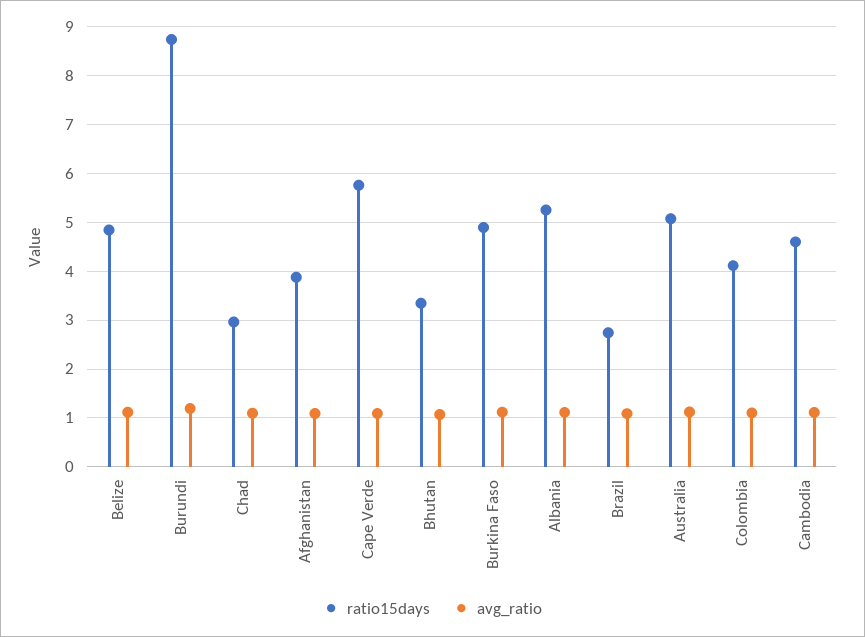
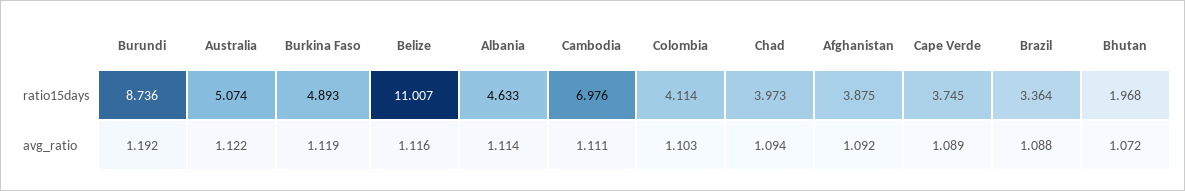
ratio15days, Belize: 4.8 -> 11.007
ratio15days, Chad: 3 -> 3.973
ratio15days, Cape Verde: 5.8 -> 3.745
ratio15days, Bhutan: 3.4 -> 1.968
ratio15days, Albania: 5.2 -> 4.633
ratio15days, Brazil: 2.8 -> 3.364
ratio15days, Cambodia: 4.6 -> 6.976

